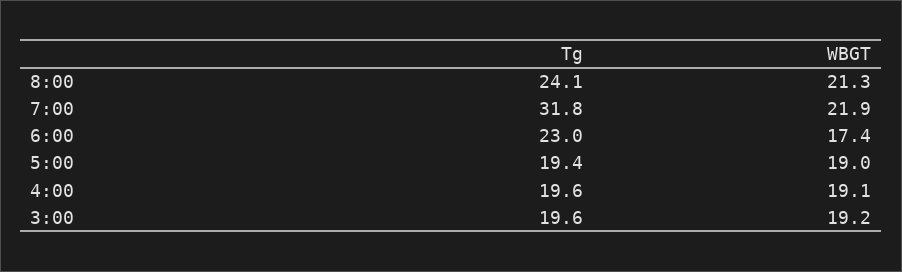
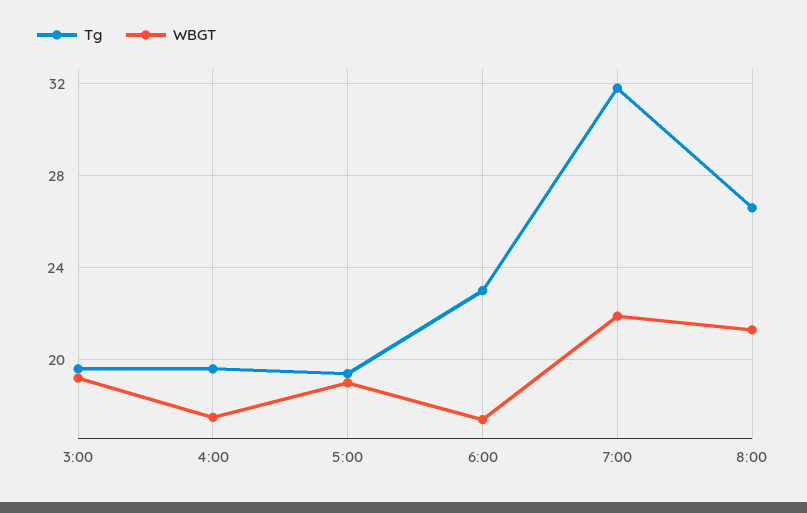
Tg, 8:00: 24.1 -> 26.5
WBGT, 4:00: 19.1 -> 17.5

